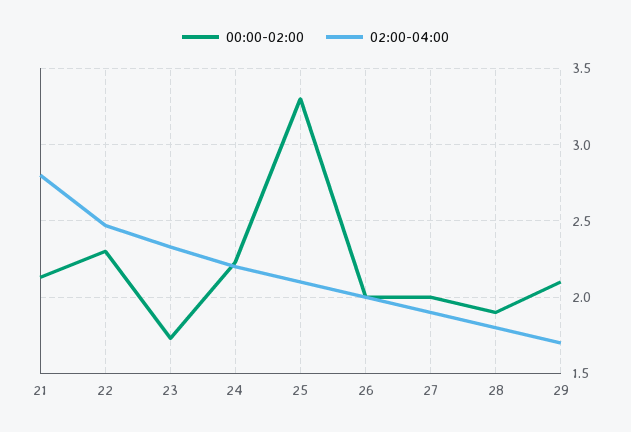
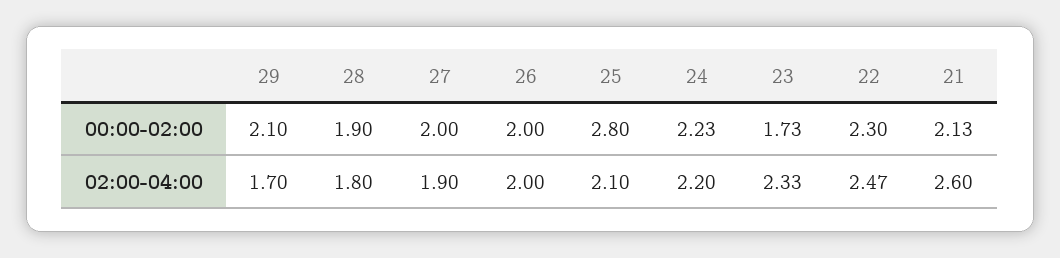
02:00-04:00, 21: 2.8 -> 2.6
00:00-02:00, 25: 3.3 -> 2.8

